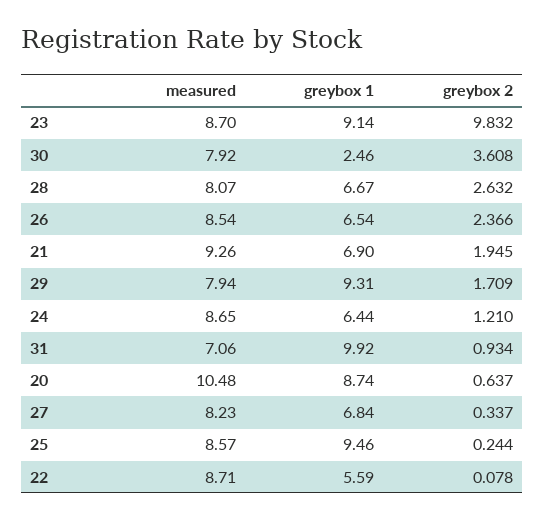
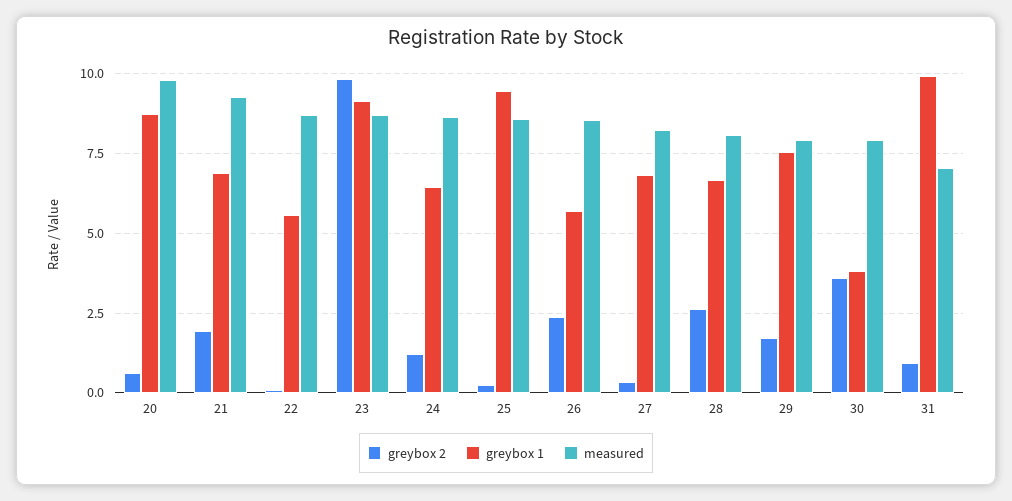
greybox 1, 30: 2.46 -> 3.75
greybox 1, 26: 6.54 -> 5.75
greybox 1, 29: 9.31 -> 7.5
measured, 20: 10.48 -> 9.75

